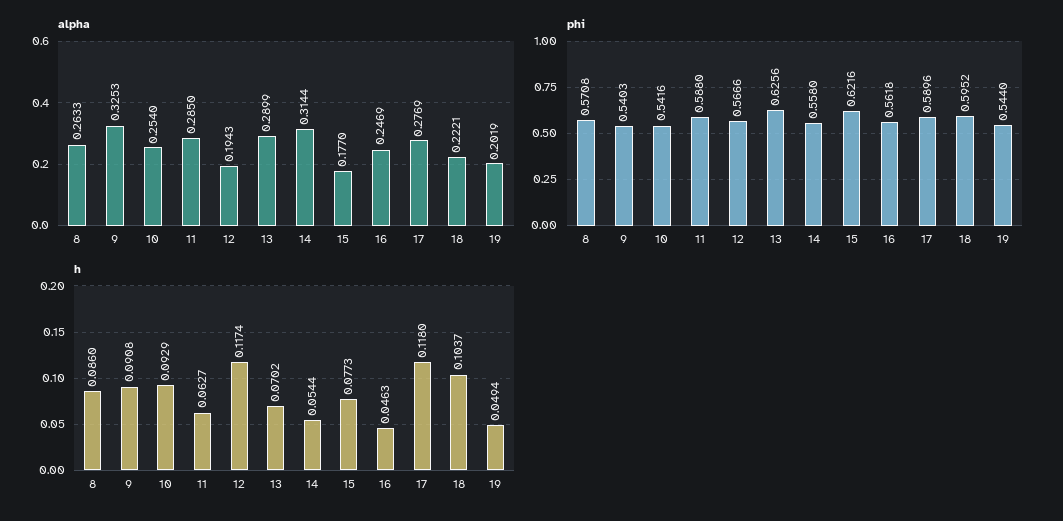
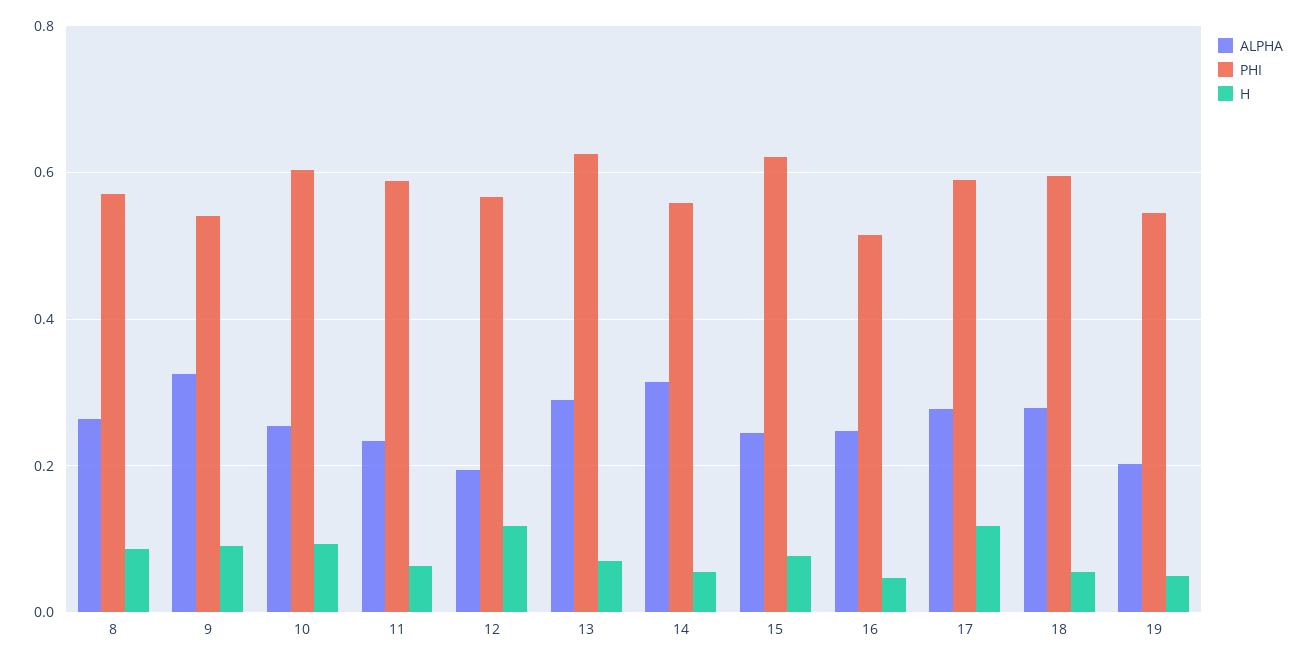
alpha, 11: 0.285 -> 0.24
alpha, 15: 0.177 -> 0.24
alpha, 18: 0.2221 -> 0.28
phi, 10: 0.5416 -> 0.6
phi, 16: 0.5618 -> 0.52
h, 18: 0.1037 -> 0.06

